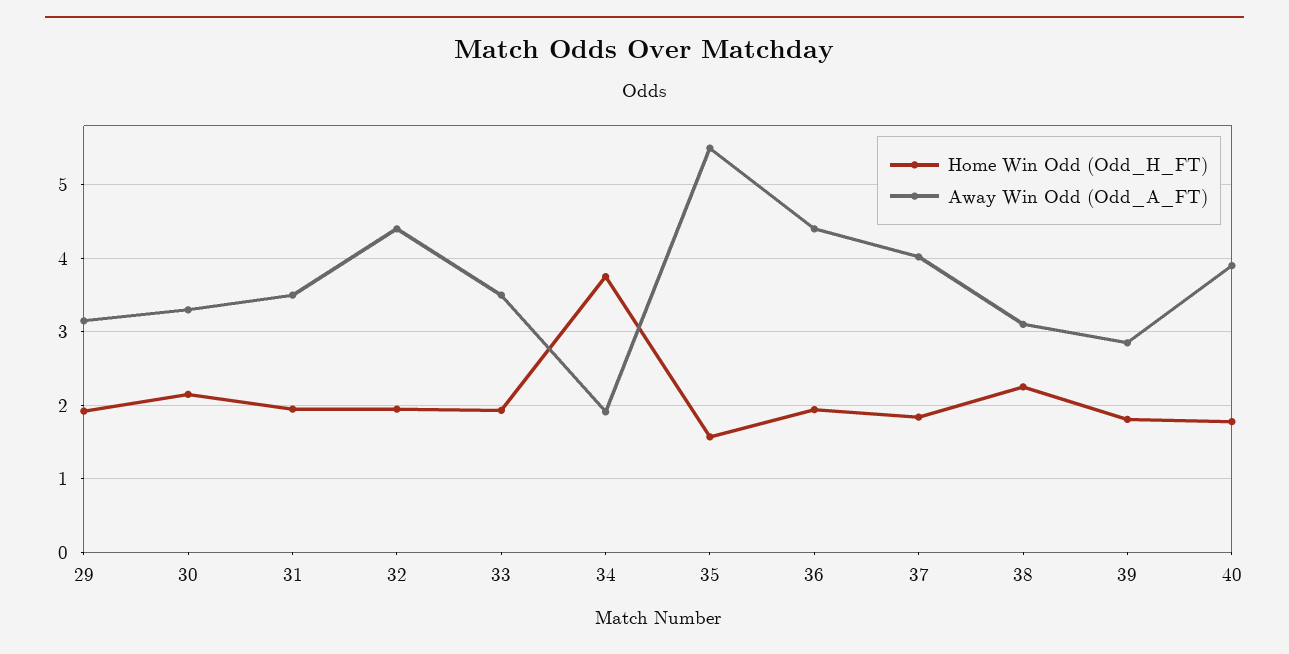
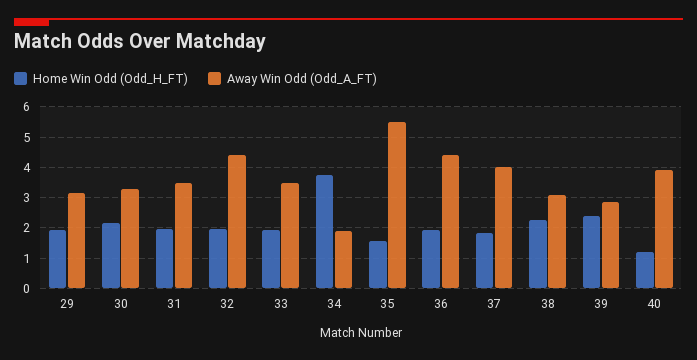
Home Win Odd (Odd_H_FT), 39: 1.8 -> 2.4
Home Win Odd (Odd_H_FT), 40: 1.8 -> 1.2

